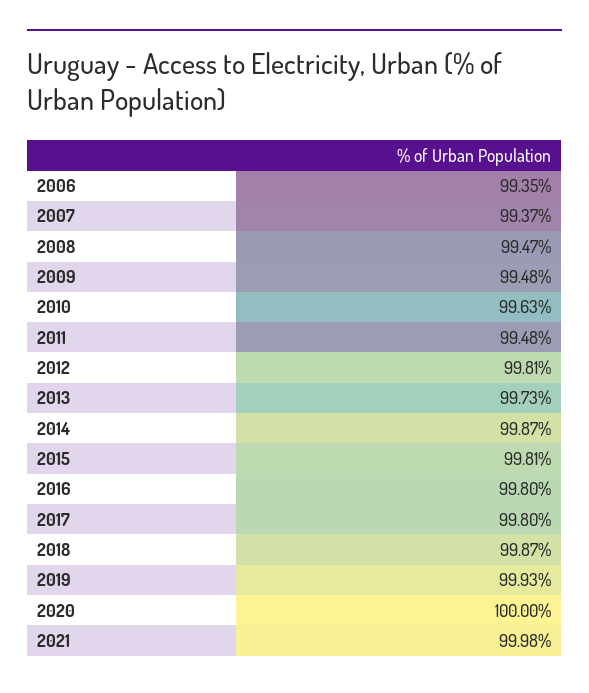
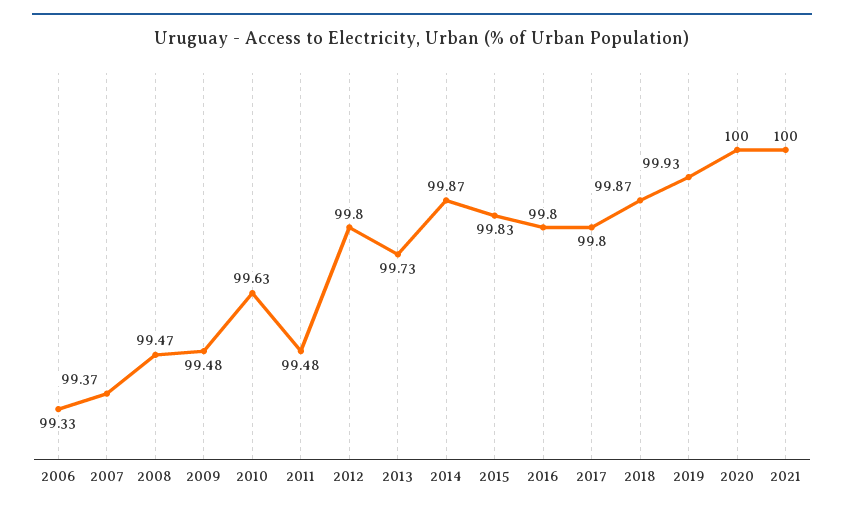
2006: 99.35 -> 99.33
2012: 99.81 -> 99.8
2015: 99.81 -> 99.83
2021: 99.98 -> 100

